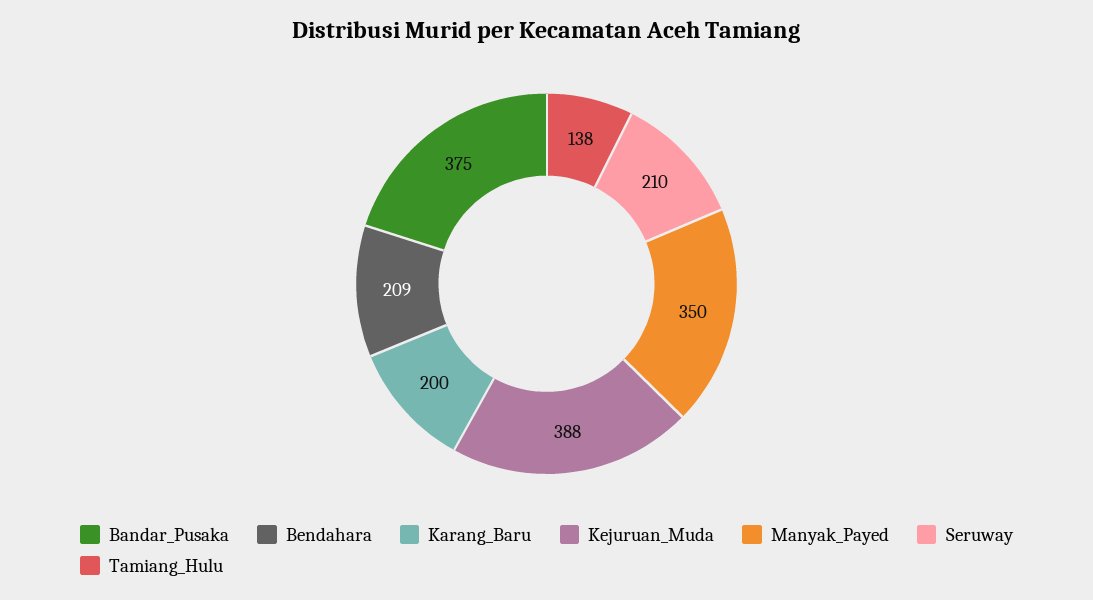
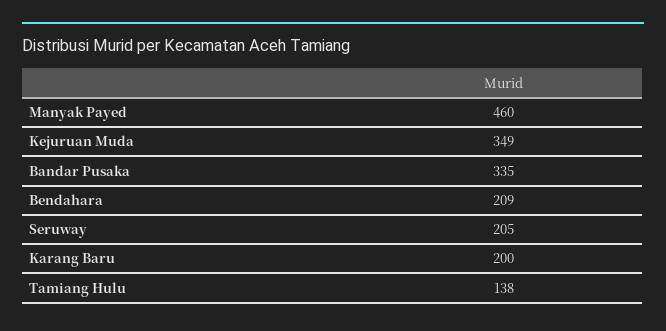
Bandar_Pusaka: 375 -> 335
Kejuruan_Muda: 388 -> 349
Manyak_Payed: 350 -> 460
Seruway: 210 -> 205

